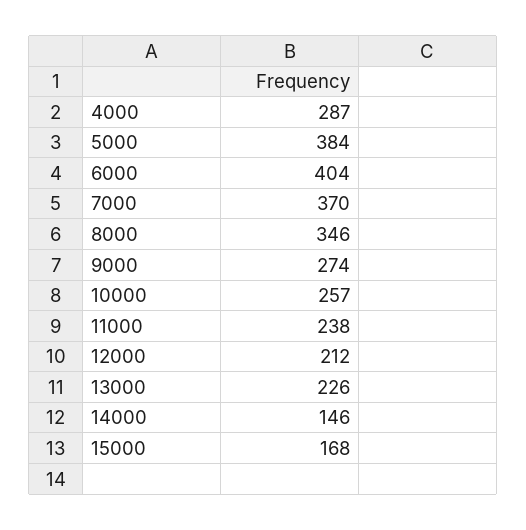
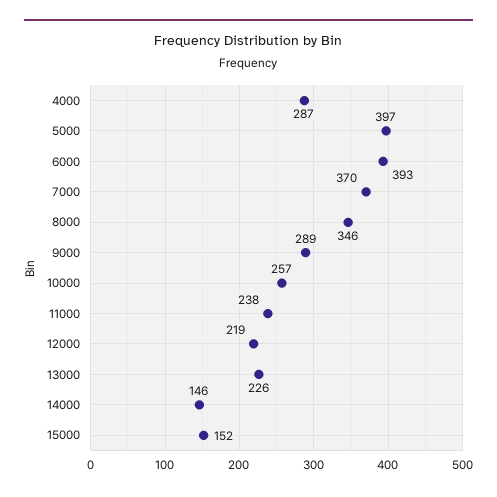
5000: 384 -> 397
6000: 404 -> 393
9000: 274 -> 289
12000: 212 -> 219
15000: 168 -> 152

